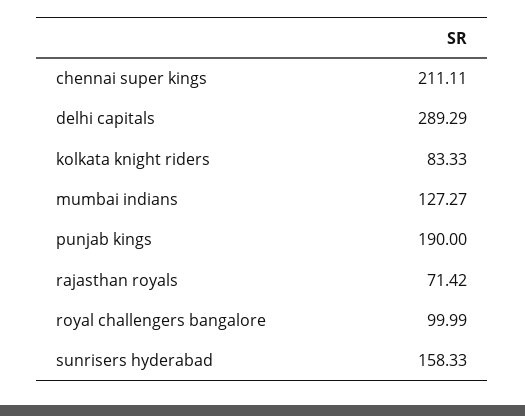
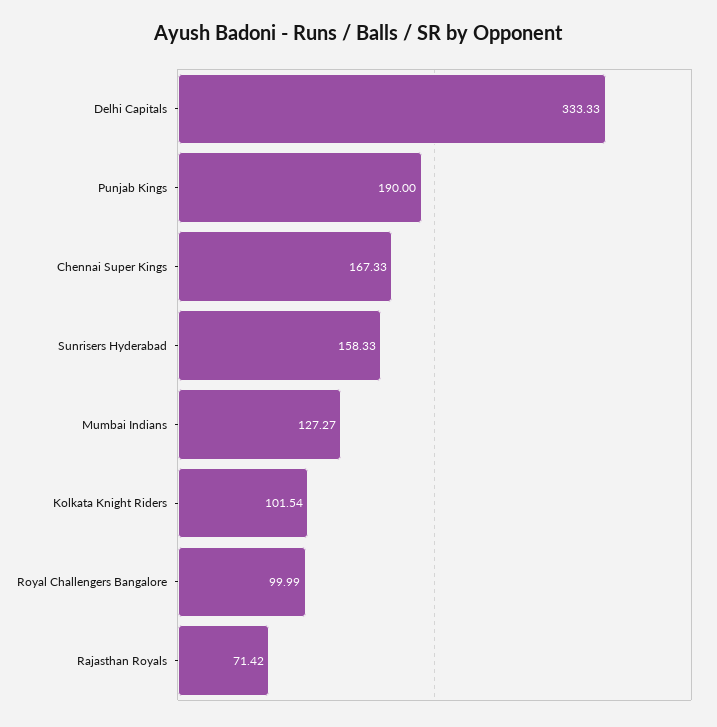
chennai super kings: 211.11 -> 167.33
delhi capitals: 289.29 -> 333.33
kolkata knight riders: 83.33 -> 101.54

